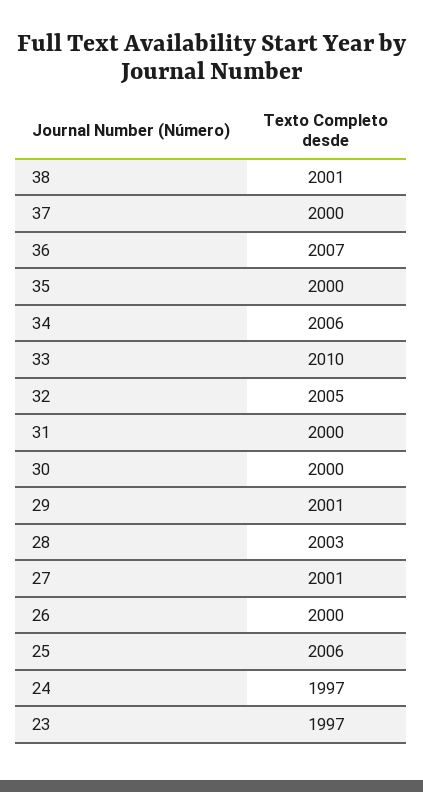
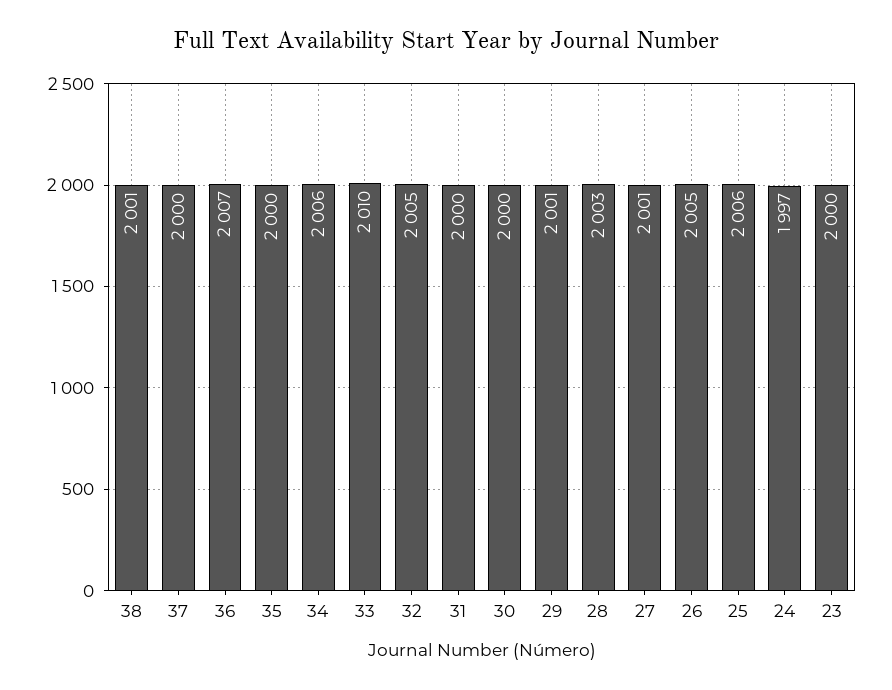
26: 2000 -> 2005
23: 1997 -> 2000

